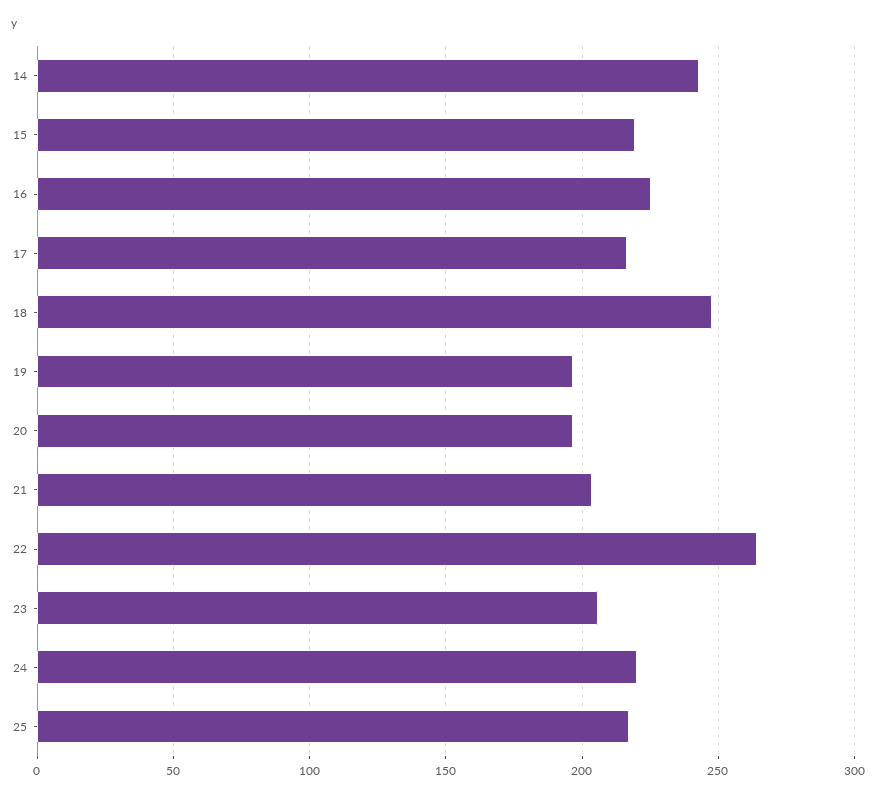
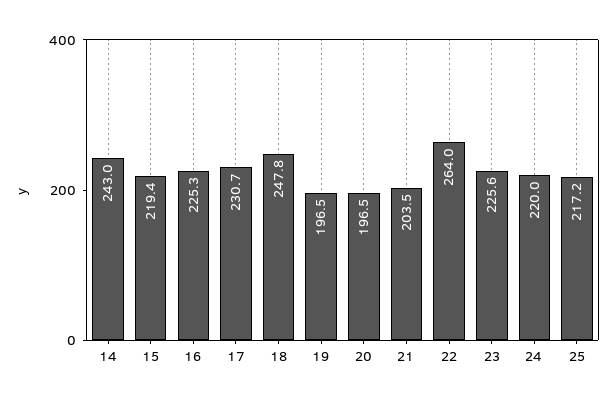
17: 215 -> 230.7
23: 205 -> 225.6

